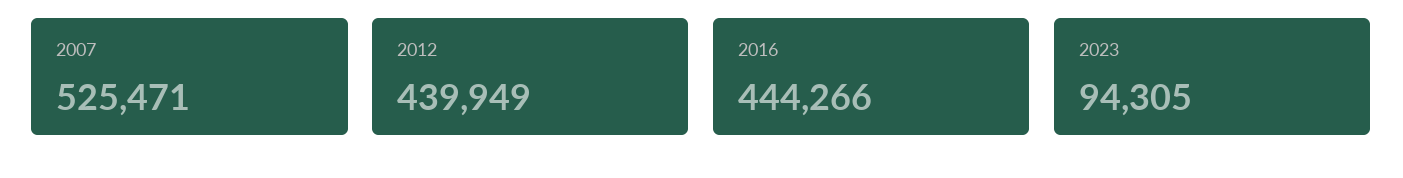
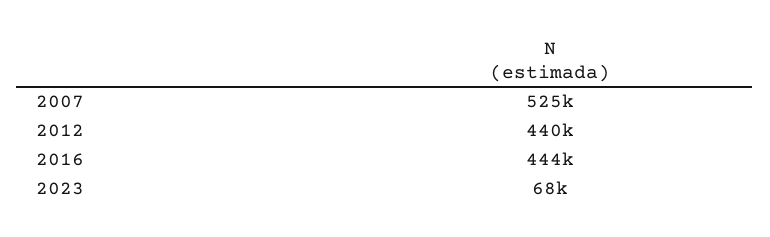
2023: 94305 -> 68000

